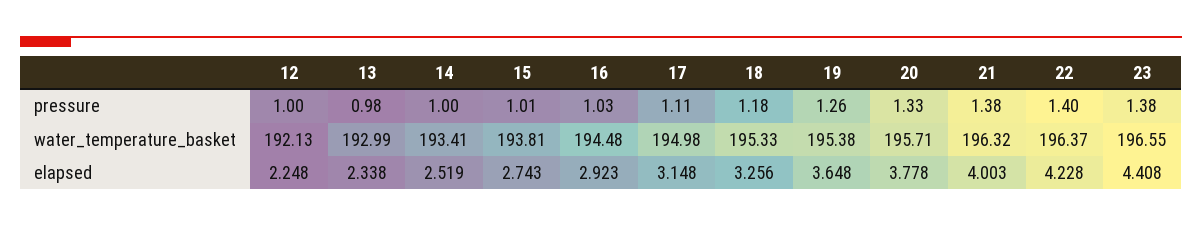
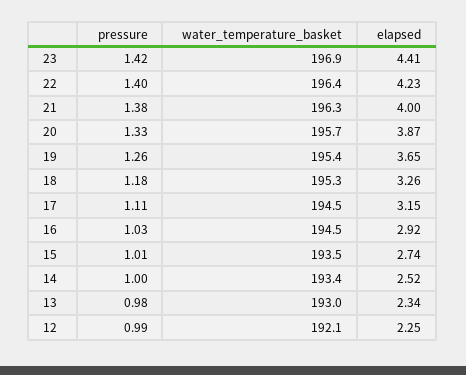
12, pressure: 1 -> 0.99
23, pressure: 1.38 -> 1.42
15, water_temperature_basket: 193.81 -> 193.5
17, water_temperature_basket: 194.98 -> 194.5
23, water_temperature_basket: 196.55 -> 196.9
20, elapsed: 3.778 -> 3.87

